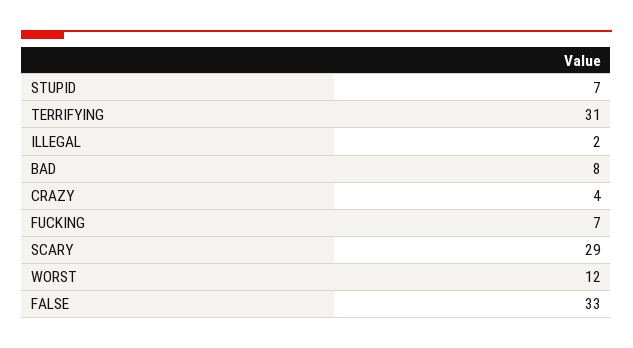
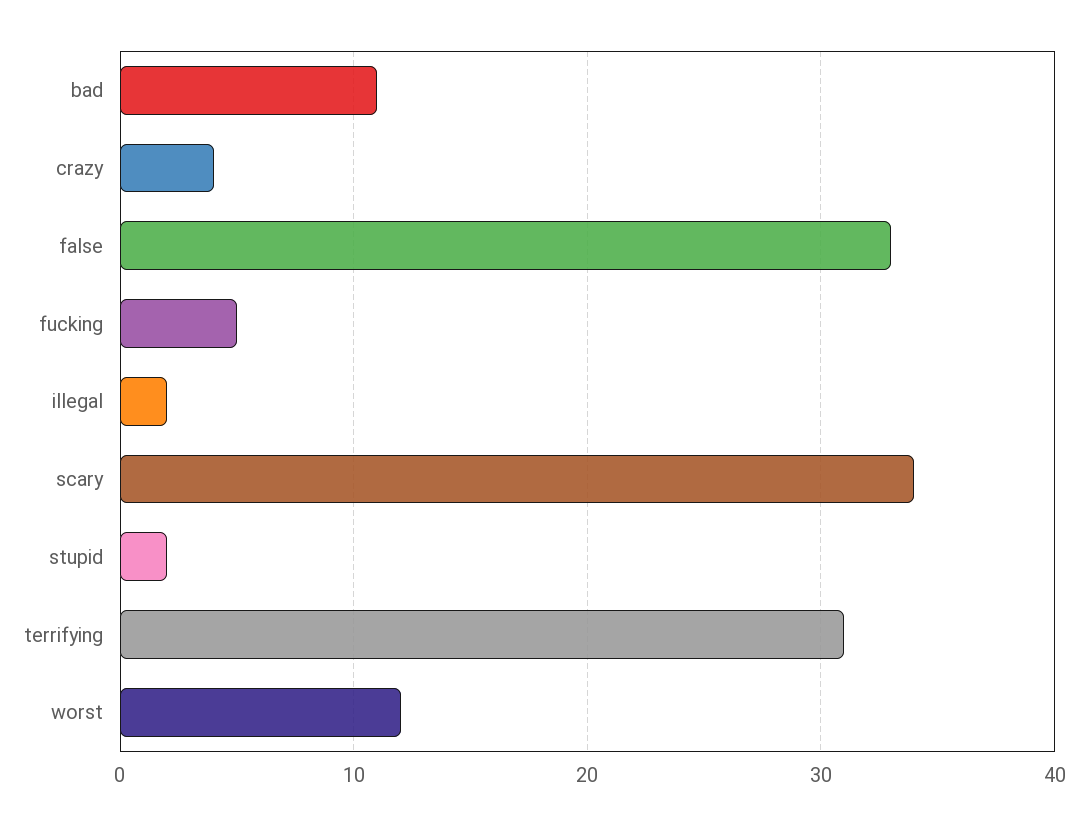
STUPID: 7 -> 2
BAD: 8 -> 11
FUCKING: 7 -> 5
SCARY: 29 -> 34

